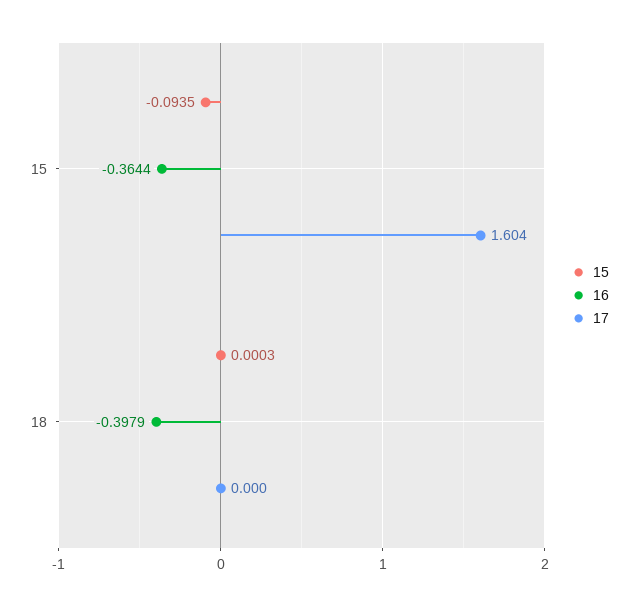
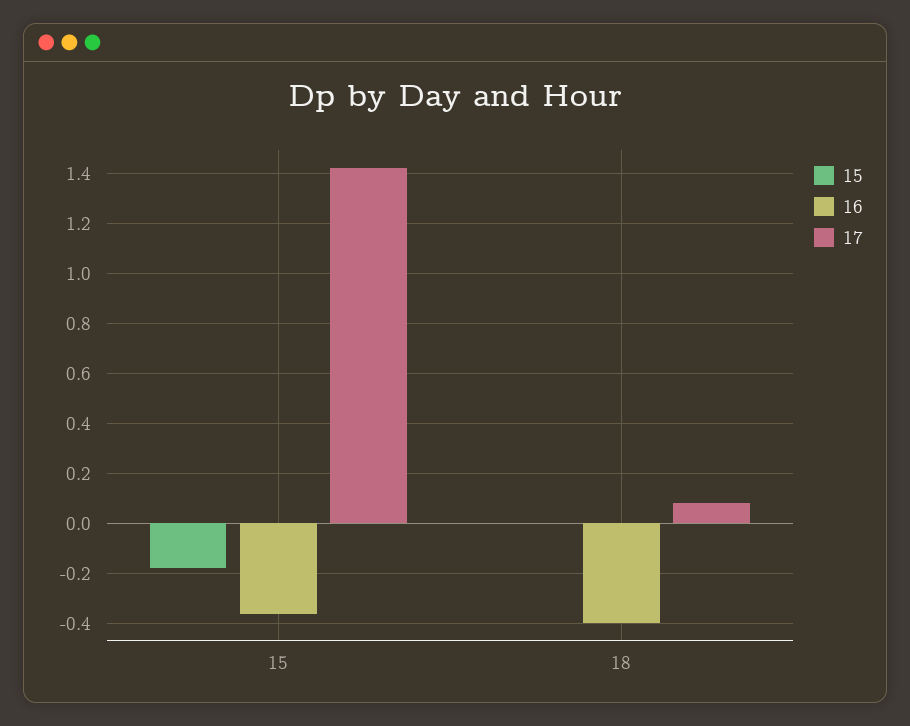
15, 15: -0.0935 -> -0.175
17, 15: 1.604 -> 1.425
17, 18: 0 -> 0.075

